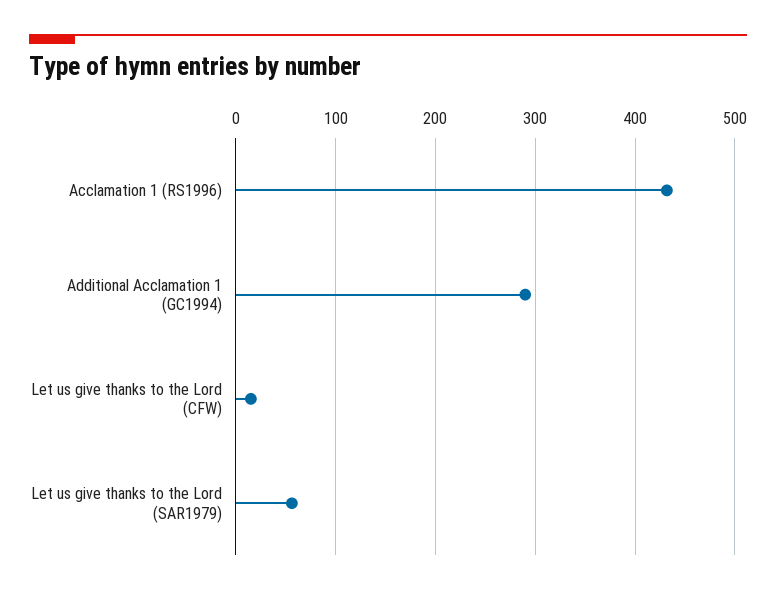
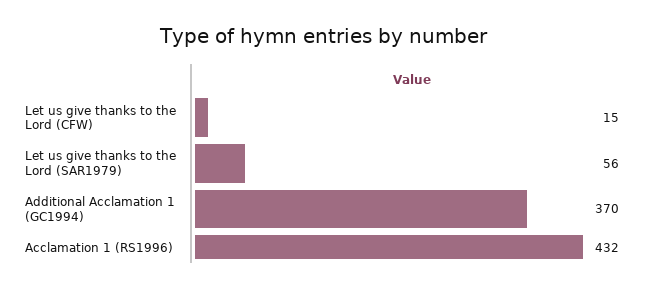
Additional Acclamation 1 (GC1994): 290 -> 370

